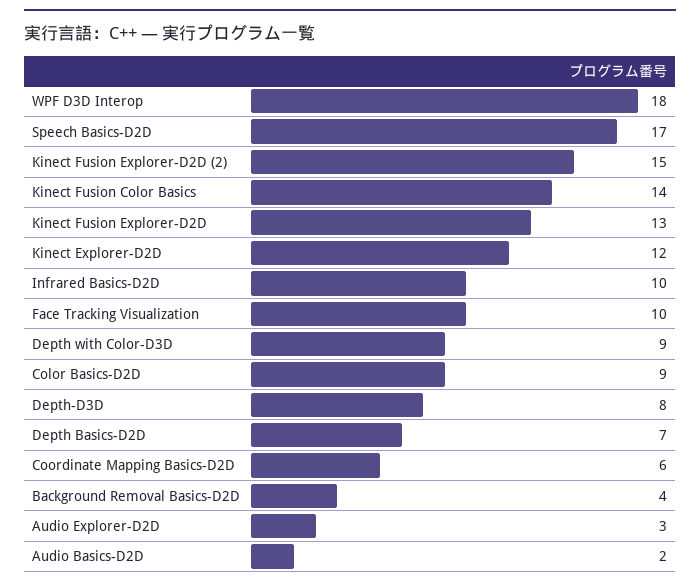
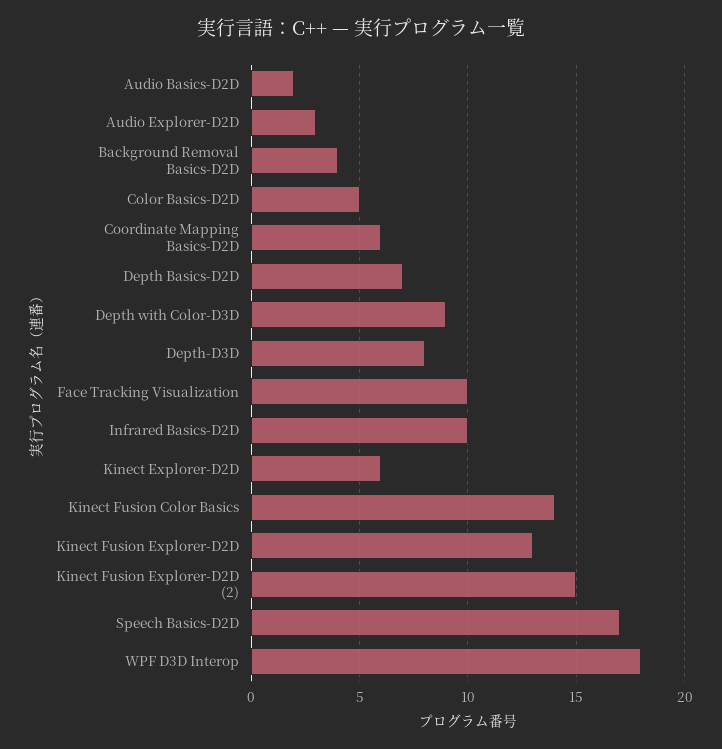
Kinect Explorer-D2D: 12 -> 6
Color Basics-D2D: 9 -> 5

